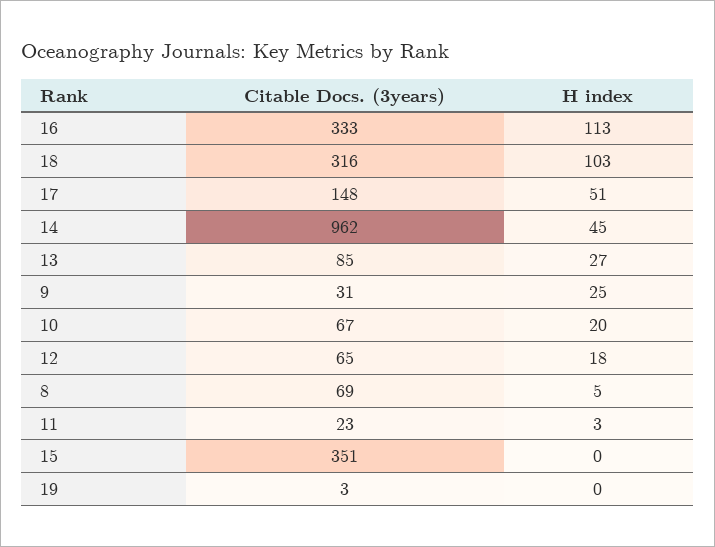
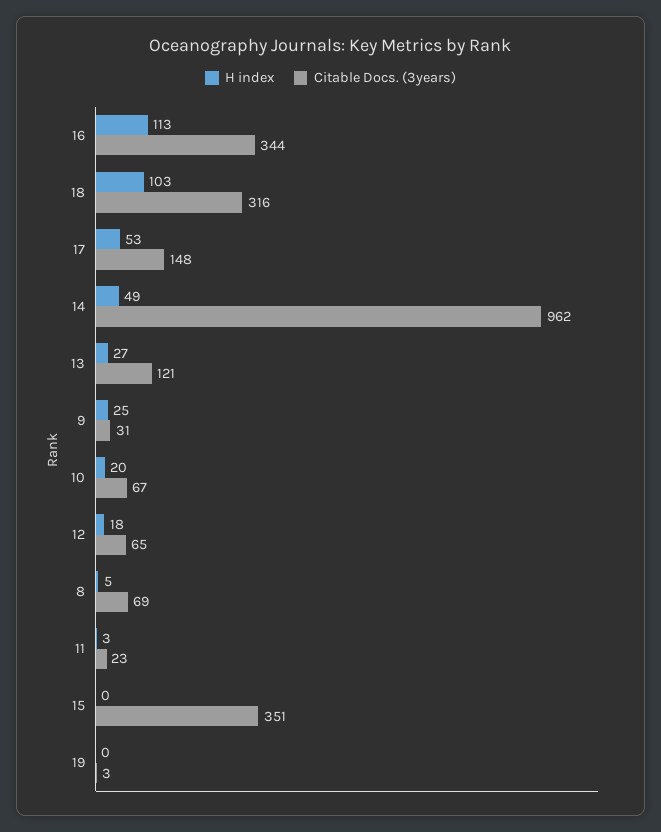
Citable Docs. (3years), 16: 333 -> 344
H index, 17: 51 -> 53
H index, 14: 45 -> 49
Citable Docs. (3years), 13: 85 -> 121

